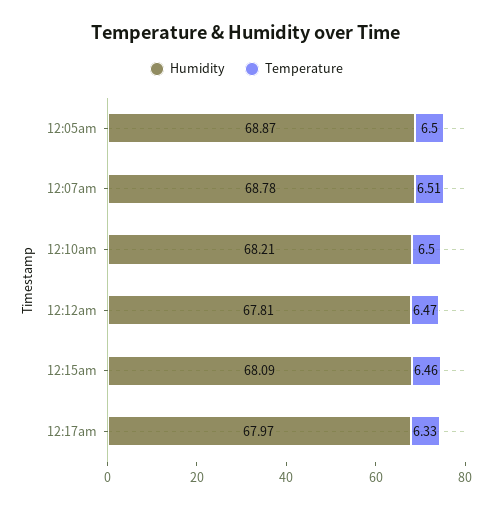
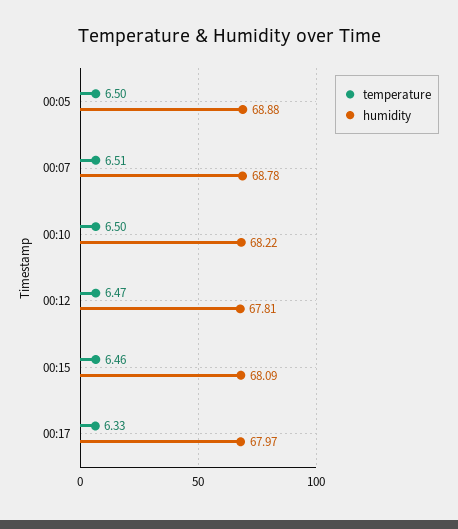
Humidity, 12:05am: 68.87 -> 68.88
Humidity, 12:10am: 68.21 -> 68.22

